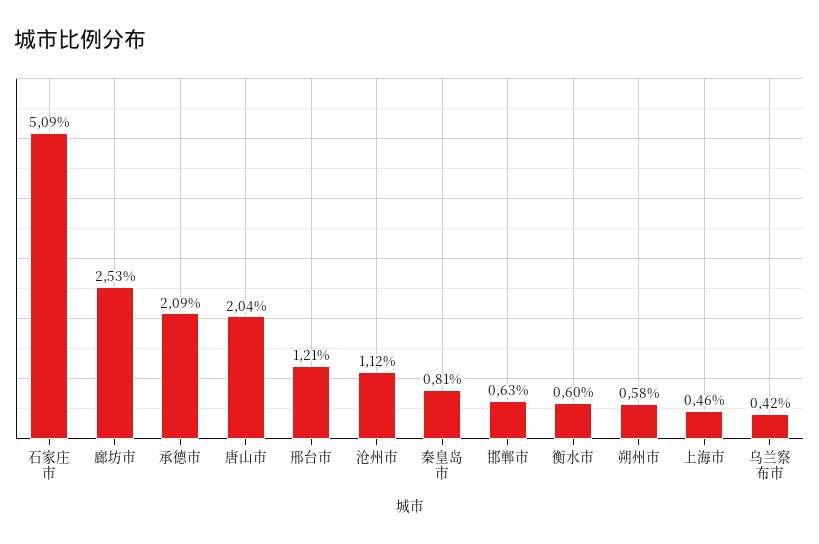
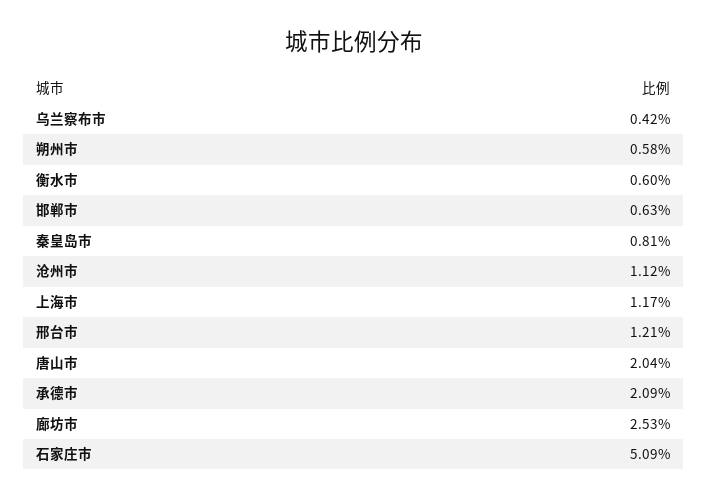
上海市: 0.46 -> 1.17

